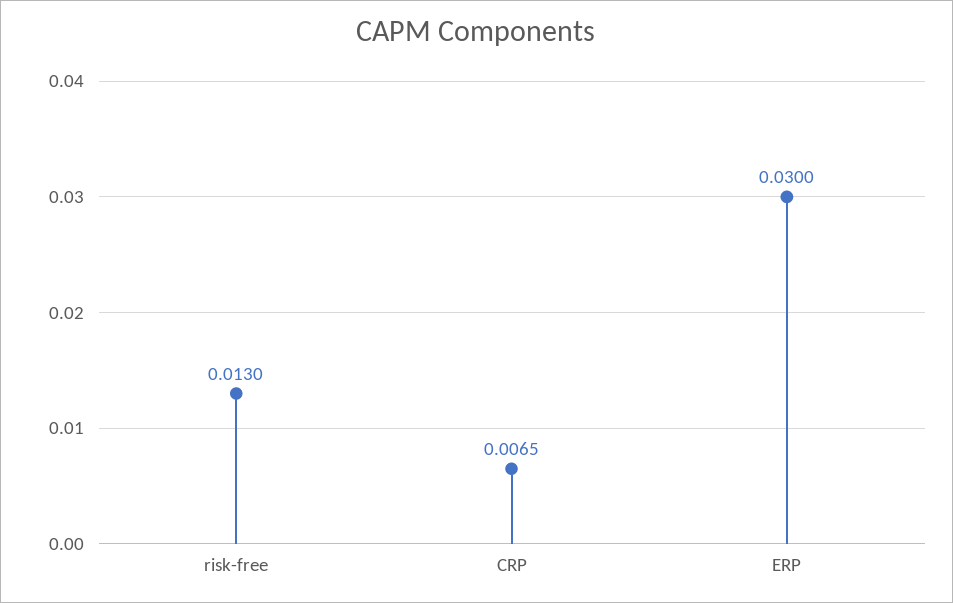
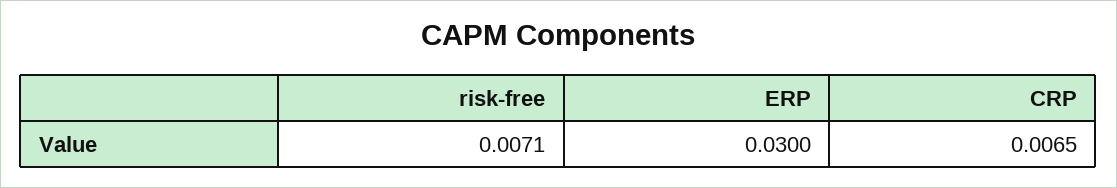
risk-free: 0.013 -> 0.0071

